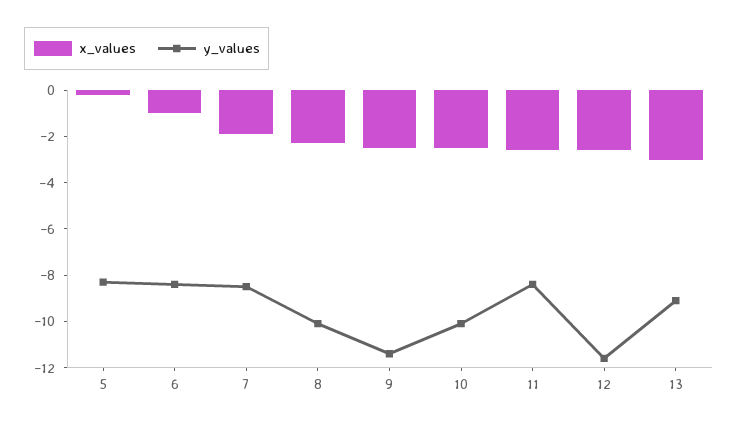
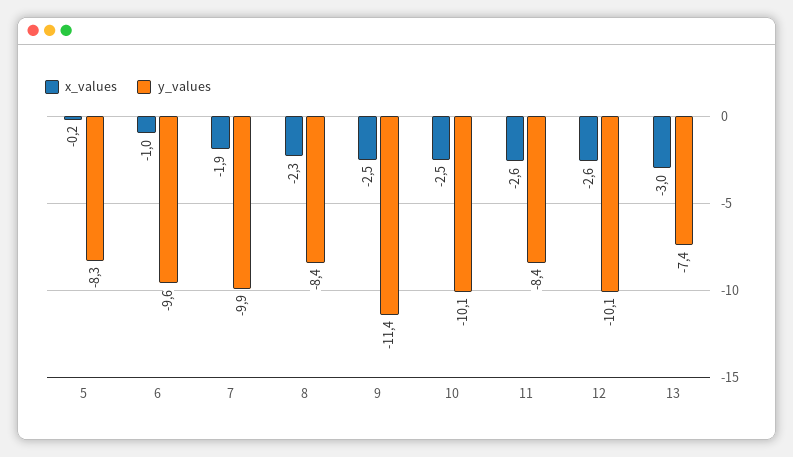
y_values, 6: -8.5 -> -9.6
y_values, 7: -8.5 -> -9.9
y_values, 8: -10 -> -8.4
y_values, 12: -11.5 -> -10.1
y_values, 13: -9 -> -7.4

